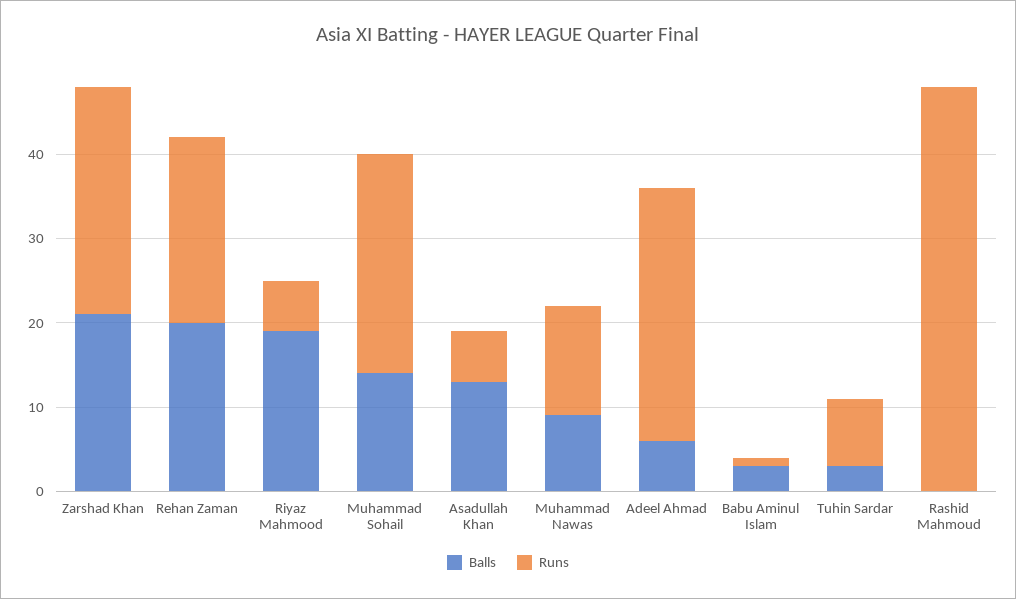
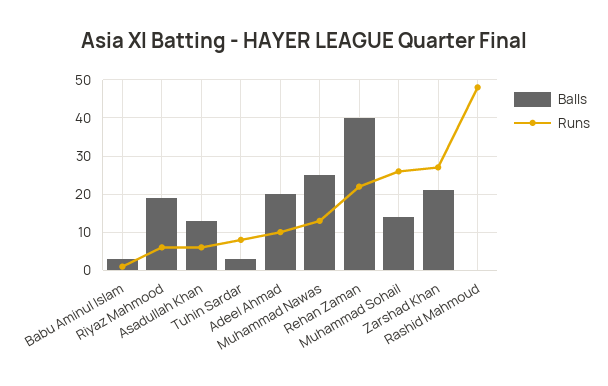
Balls, Rehan Zaman: 20 -> 40
Balls, Muhammad Nawas: 9 -> 25
Balls, Adeel Ahmad: 6 -> 20
Runs, Adeel Ahmad: 30 -> 10

